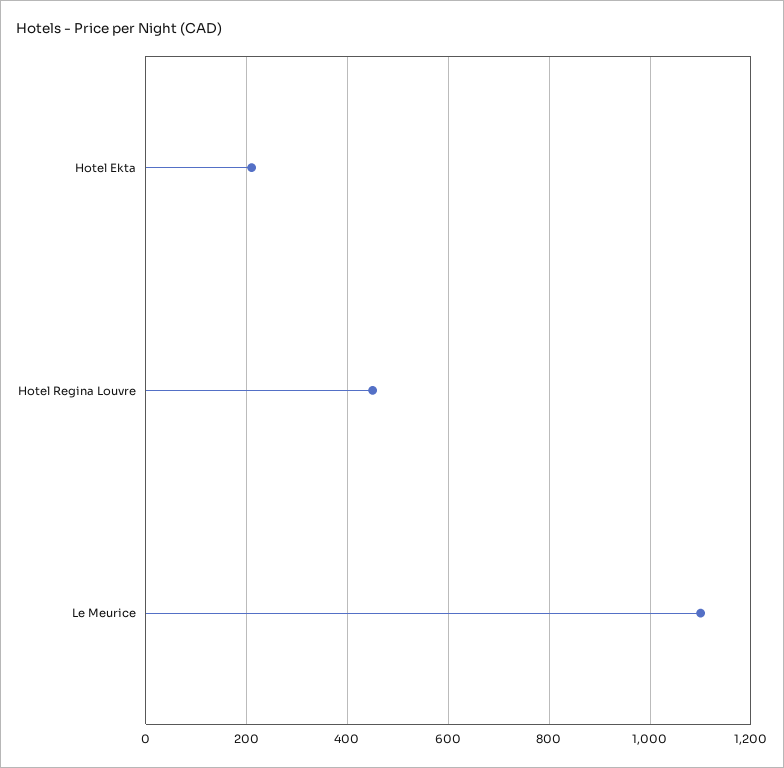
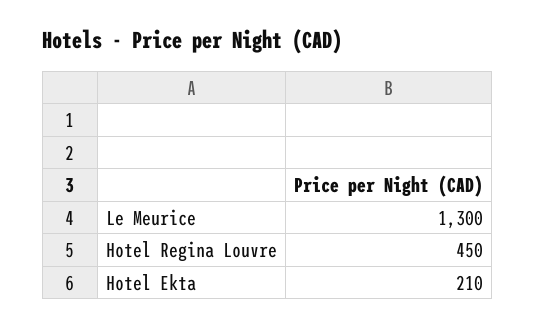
Le Meurice: 1100 -> 1300

